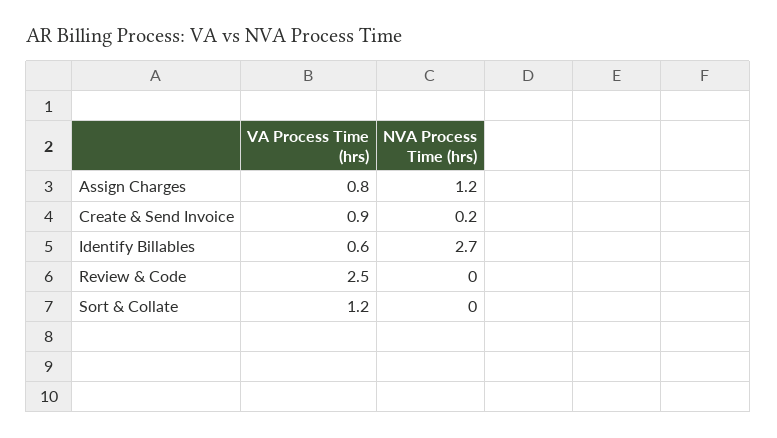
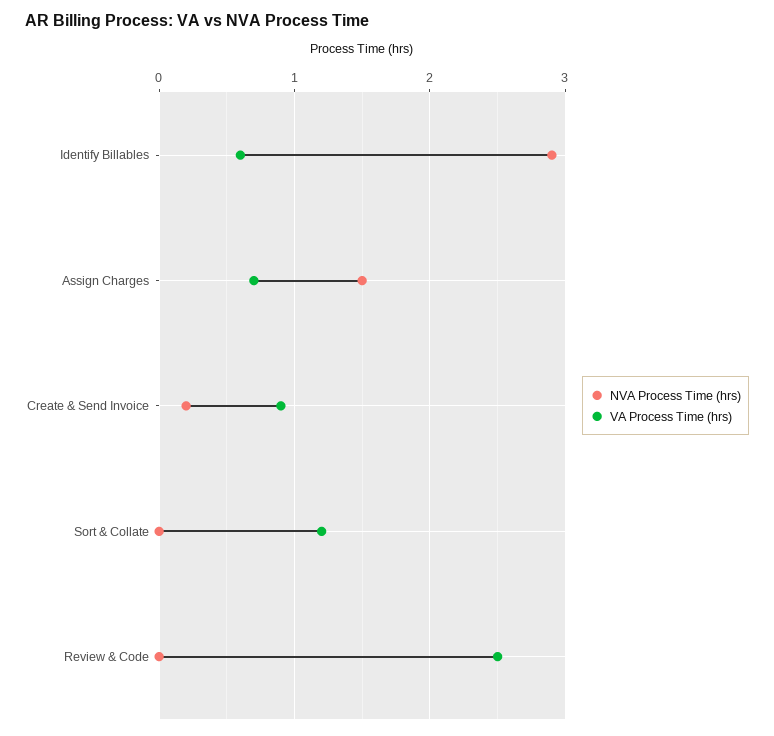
VA Process Time (hrs), Assign Charges: 0.8 -> 0.7
NVA Process Time (hrs), Assign Charges: 1.2 -> 1.5
NVA Process Time (hrs), Identify Billables: 2.7 -> 2.9

